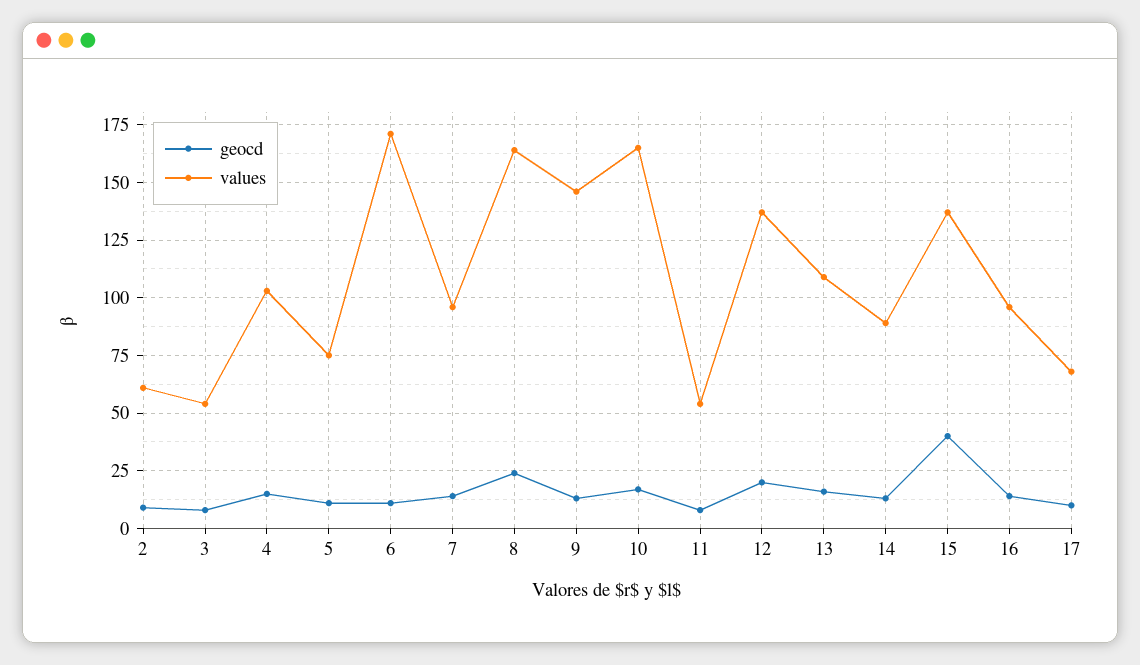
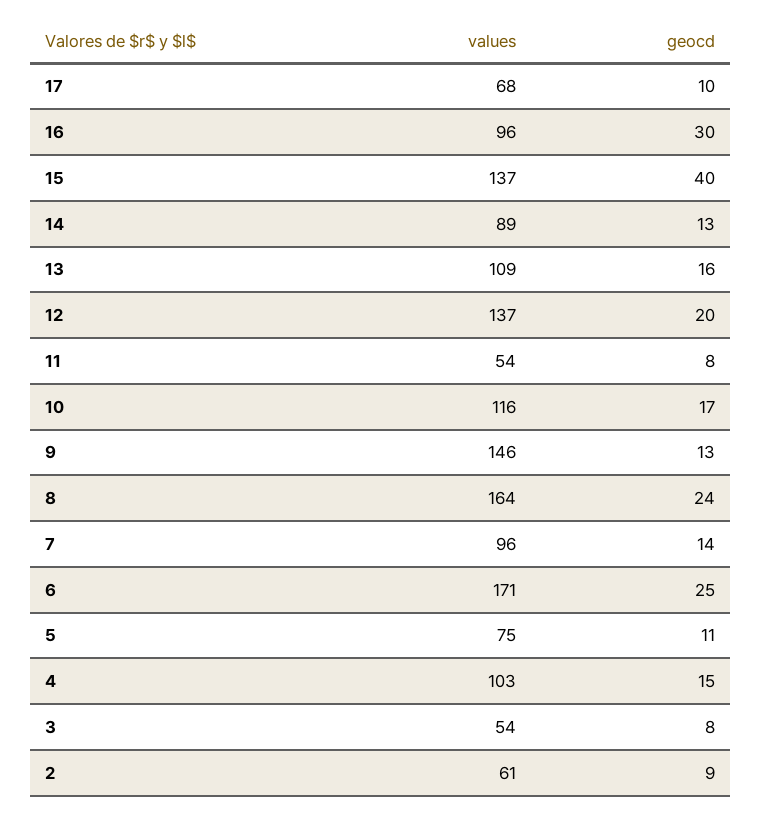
geocd, 6: 10 -> 25
values, 10: 165 -> 116
geocd, 16: 15 -> 30

